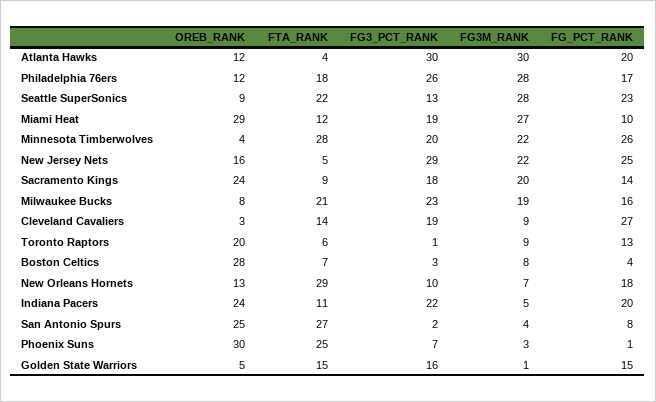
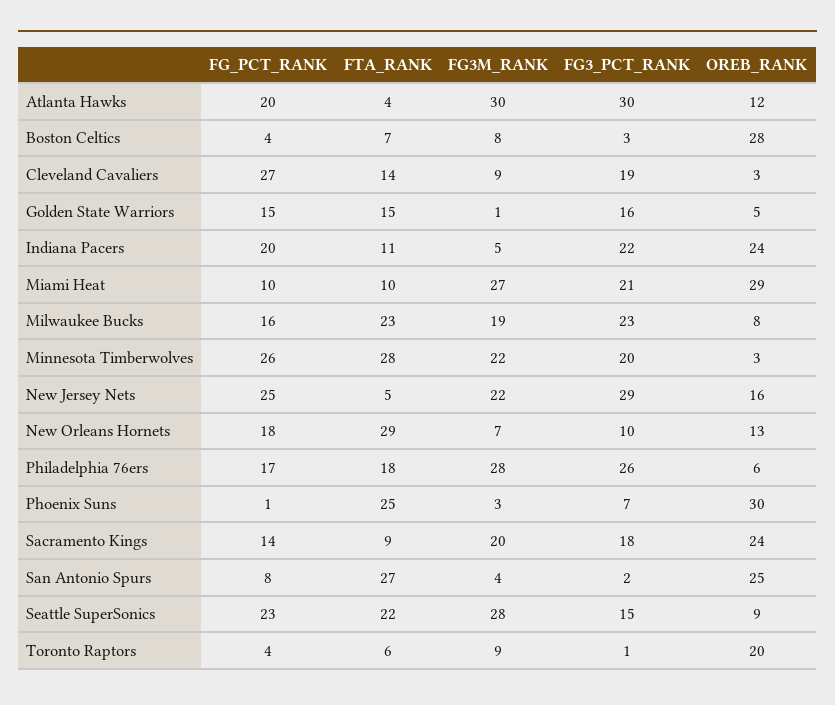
OREB_RANK, Philadelphia 76ers: 12 -> 6
FG3_PCT_RANK, Seattle SuperSonics: 13 -> 15
FTA_RANK, Miami Heat: 12 -> 10
FG3_PCT_RANK, Miami Heat: 19 -> 21
OREB_RANK, Minnesota Timberwolves: 4 -> 3
FTA_RANK, Milwaukee Bucks: 21 -> 23
FG_PCT_RANK, Toronto Raptors: 13 -> 4

